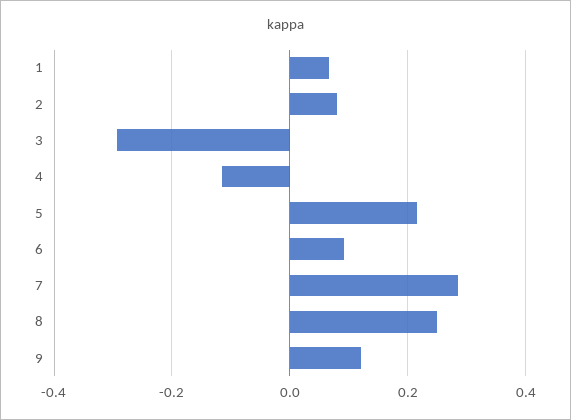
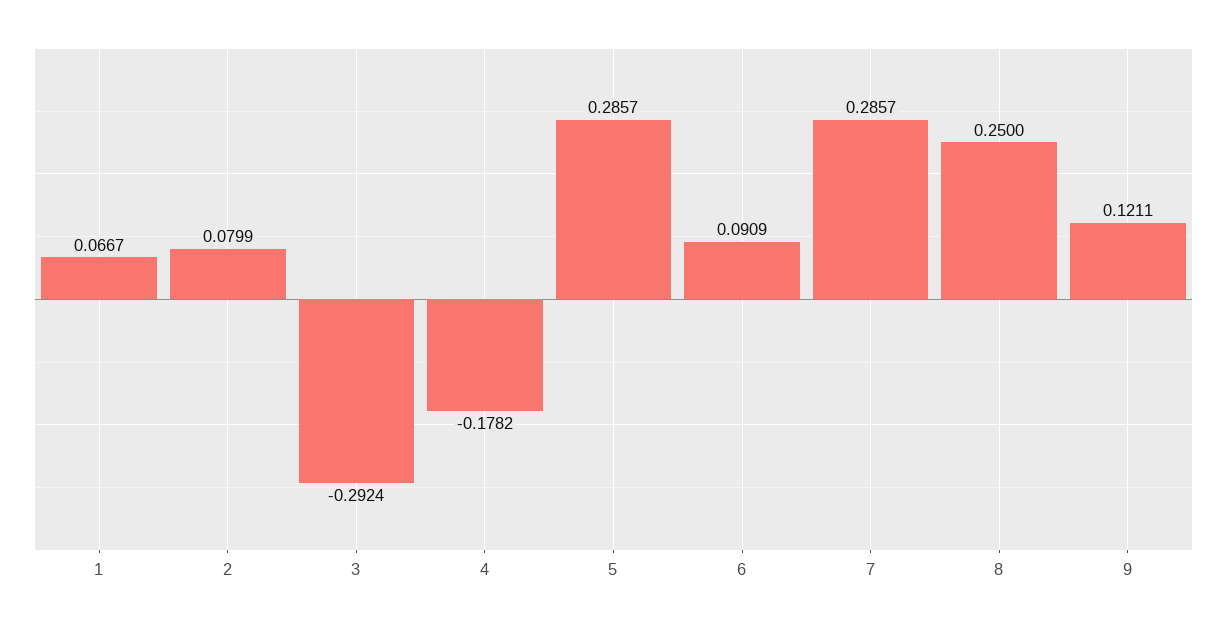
4: -0.12 -> -0.1782
5: 0.22 -> 0.2857

